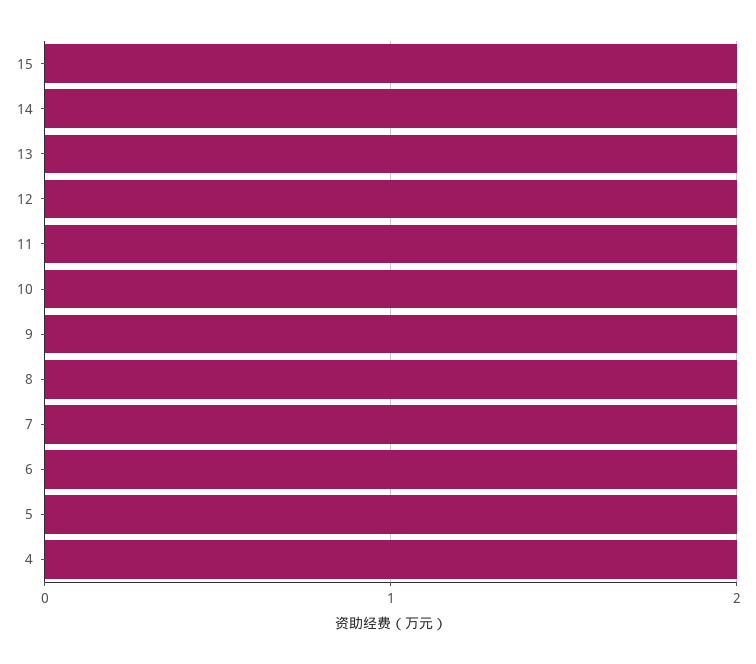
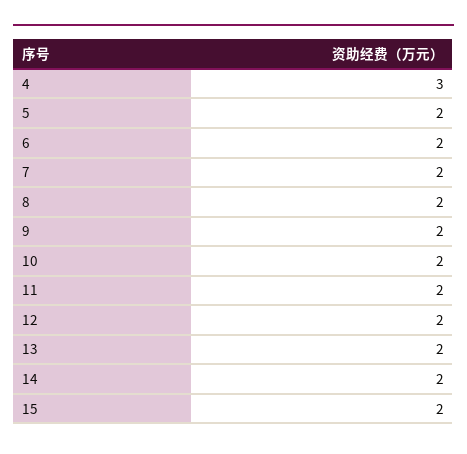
4: 2 -> 3

